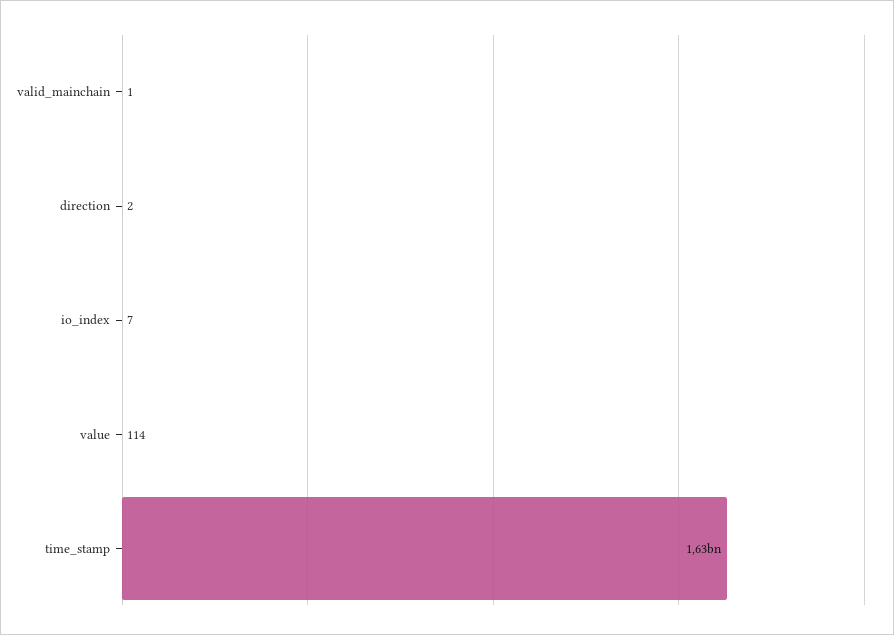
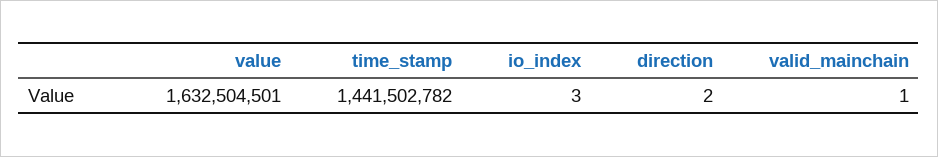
io_index: 7 -> 3
value: 114 -> 1632504501
time_stamp: 1630000000 -> 1441502782

